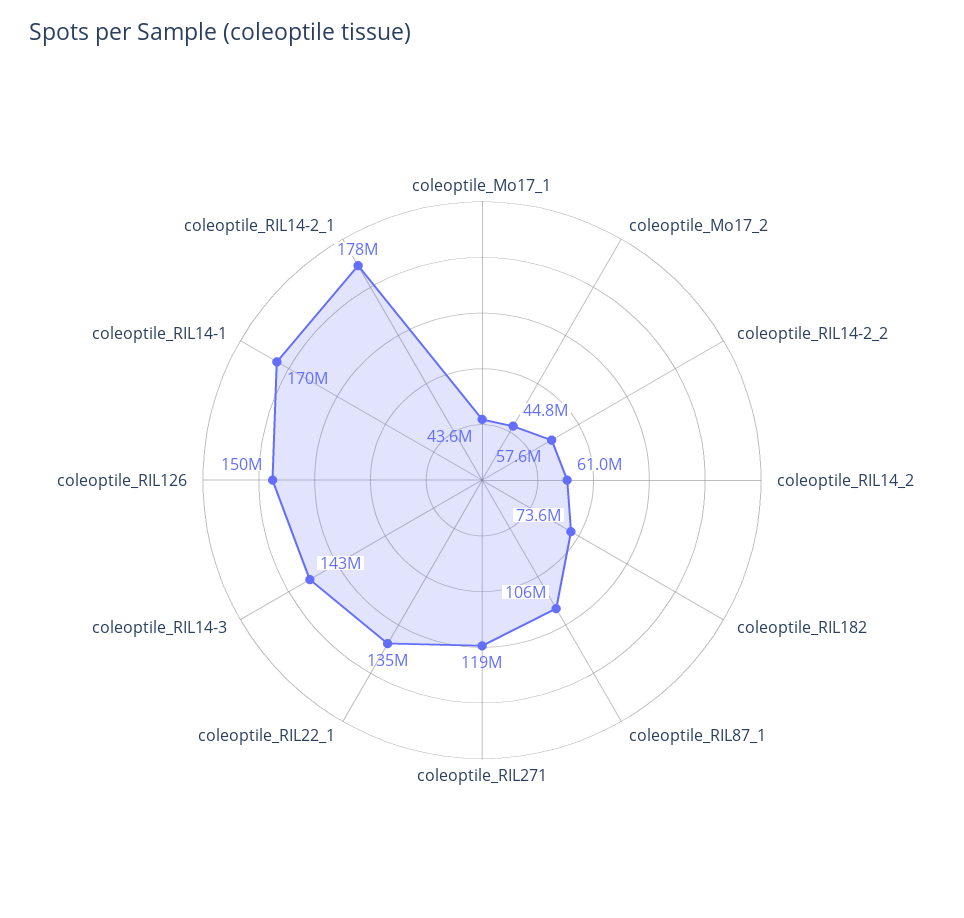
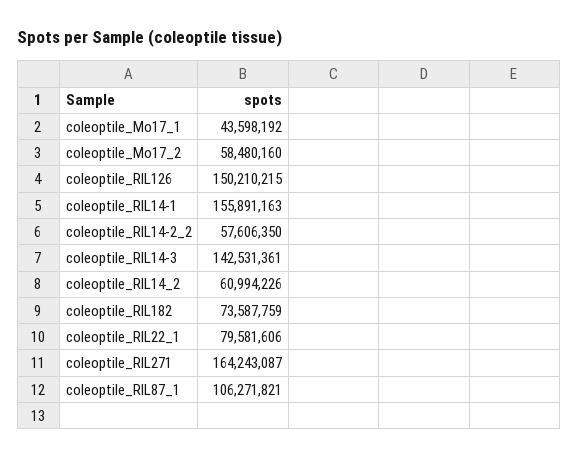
coleoptile_Mo17_2: 44800000 -> 58480160
coleoptile_RIL271: 119000000 -> 164243087
coleoptile_RIL22_1: 135000000 -> 79581606
coleoptile_RIL14-1: 170000000 -> 155891163
coleoptile_RIL14-2_1: 178000000 -> none

